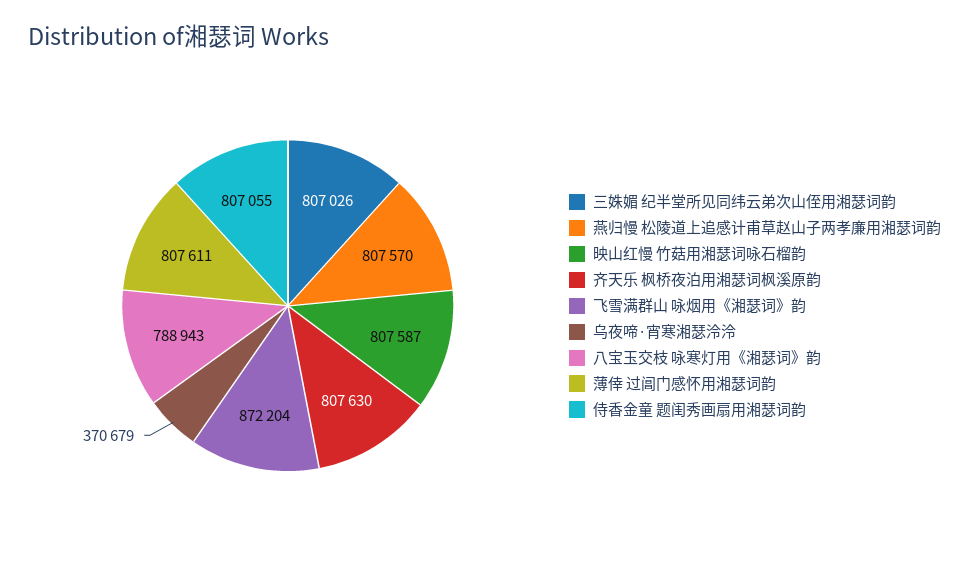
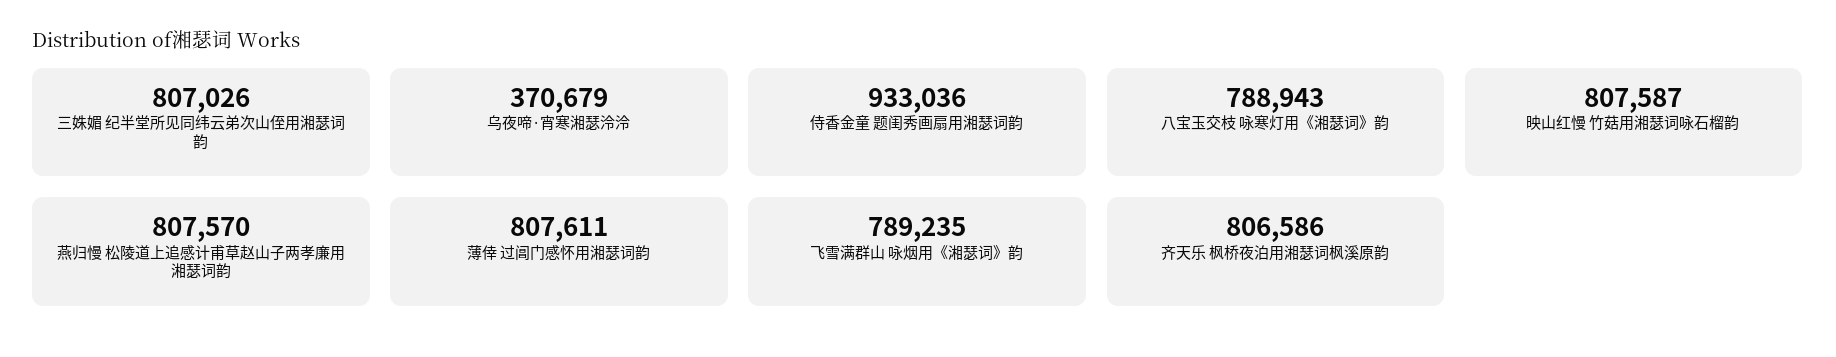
齐天乐 枫桥夜泊用湘瑟词枫溪原韵: 807630 -> 806586
飞雪满群山 咏烟用《湘瑟词》韵: 872204 -> 789235
侍香金童 题闺秀画扇用湘瑟词韵: 807055 -> 933036

